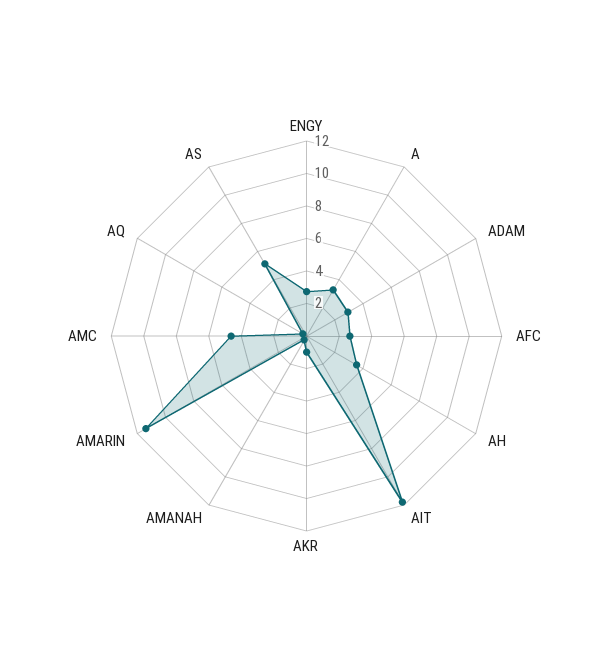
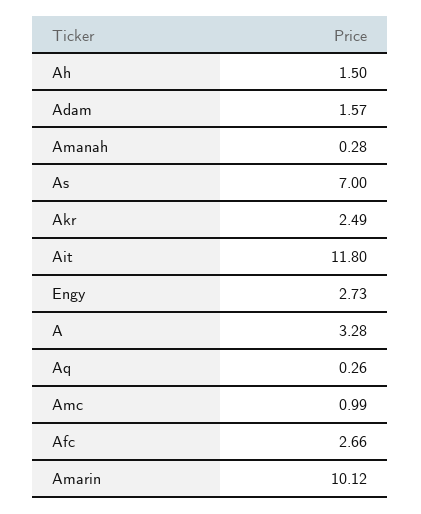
ADAM: 3 -> 1.57
AH: 3.5 -> 1.5
AKR: 1 -> 2.49
AMARIN: 11.5 -> 10.12
AMC: 4.5 -> 0.99
AS: 5 -> 7

